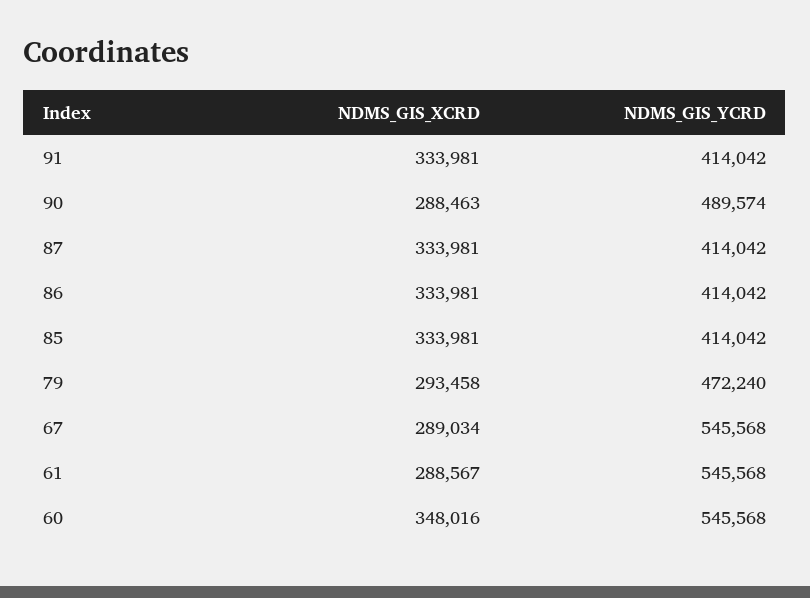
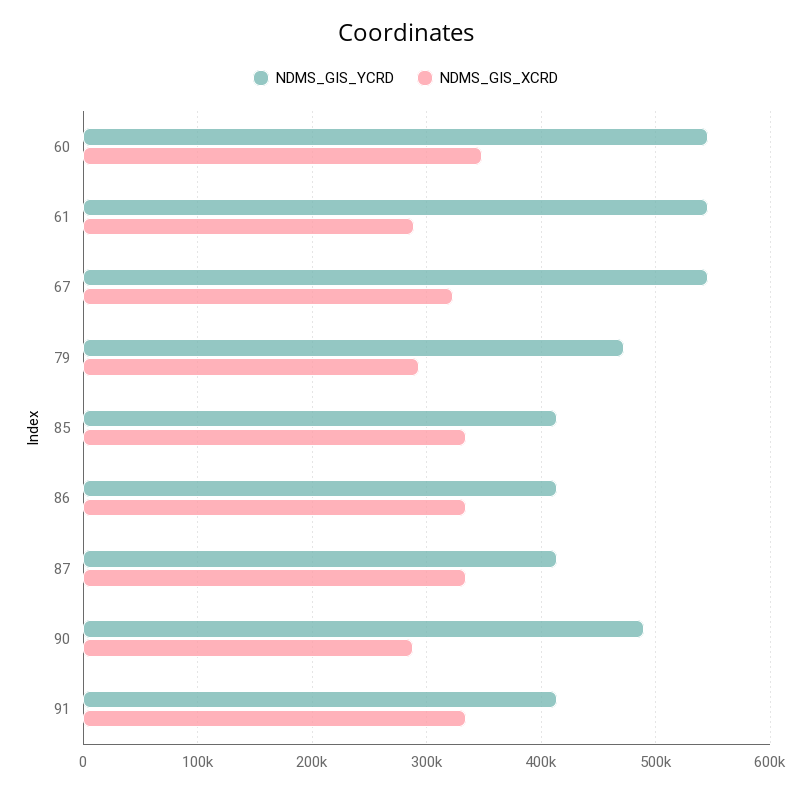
NDMS_GIS_XCRD, 67: 289034 -> 320000

